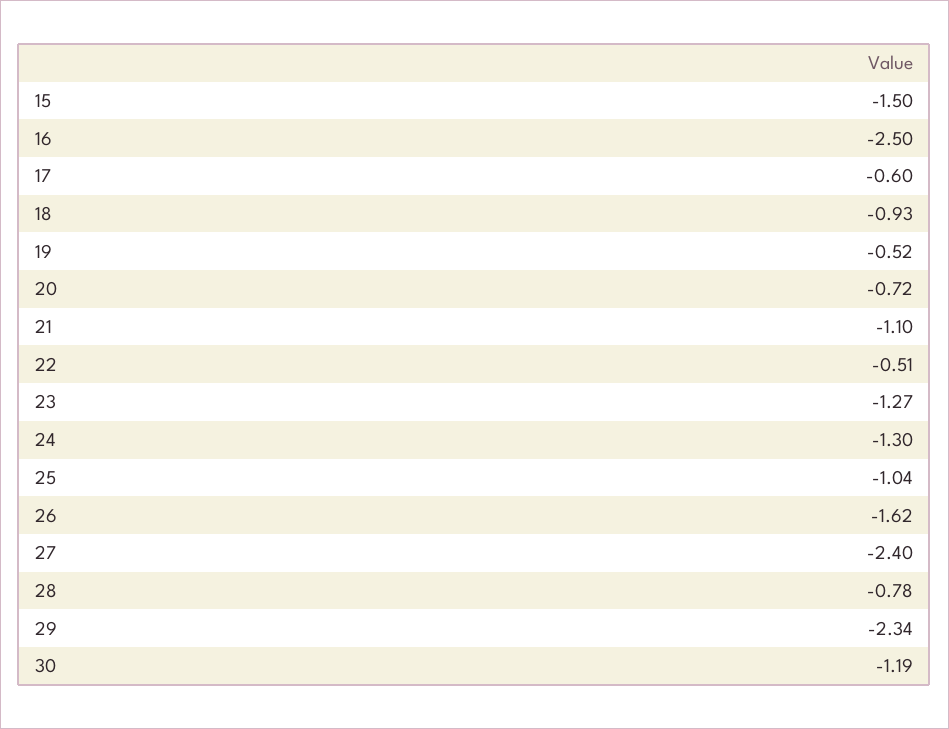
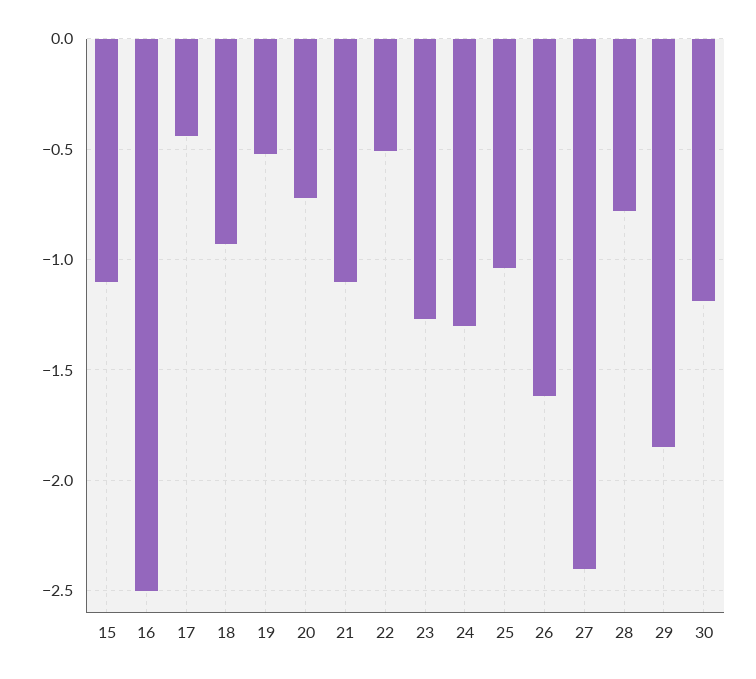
15: -1.5 -> -1.1
17: -0.6 -> -0.45
29: -2.34 -> -1.85

